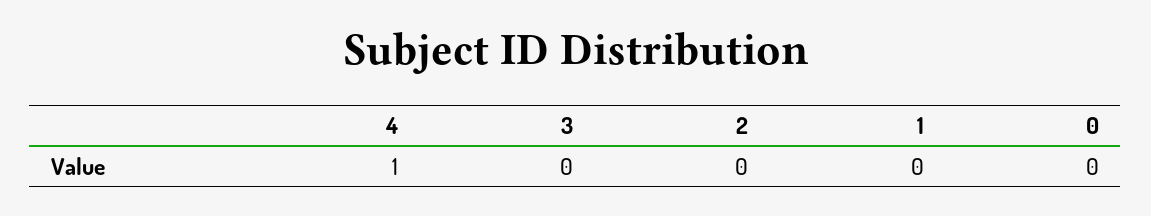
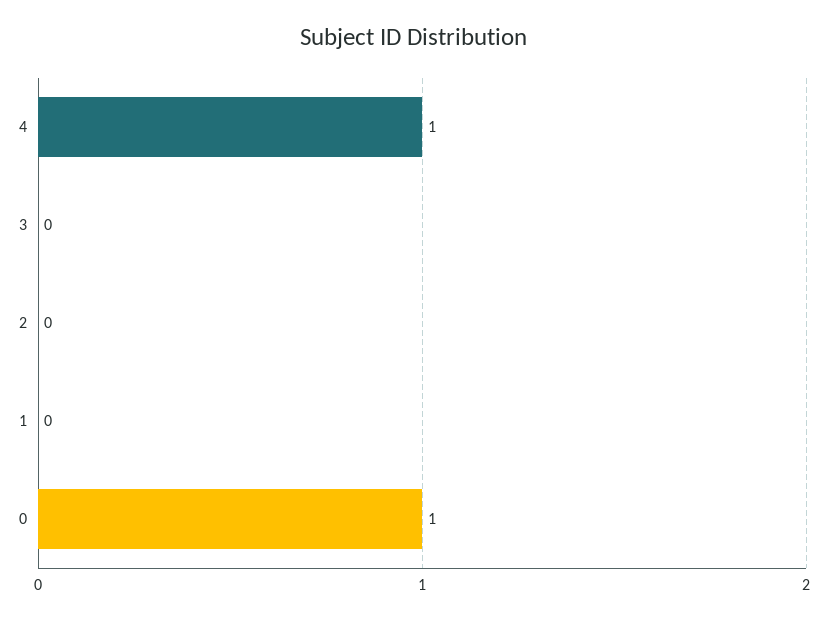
0: 0 -> 1

